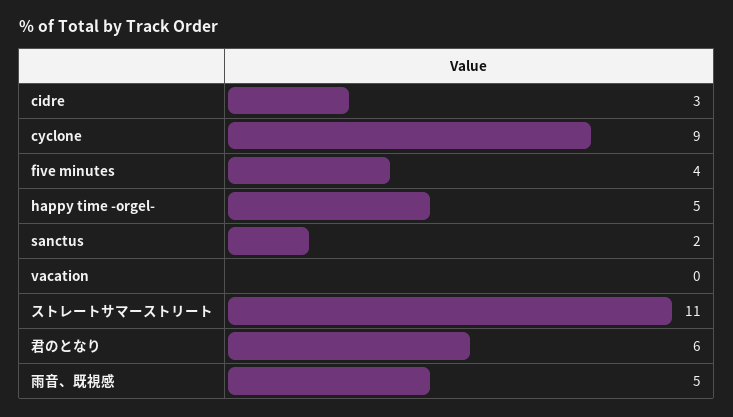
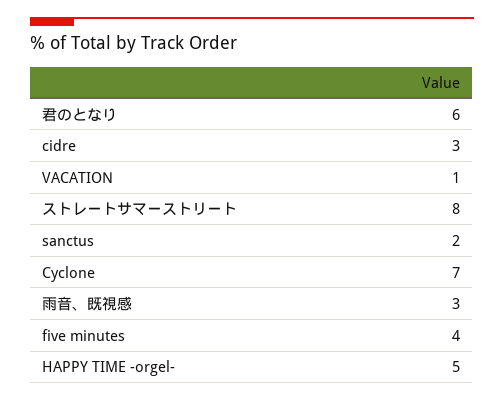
cyclone: 9 -> 7
vacation: 0 -> 1
ストレートサマーストリート: 11 -> 8
雨音、既視感: 5 -> 3

